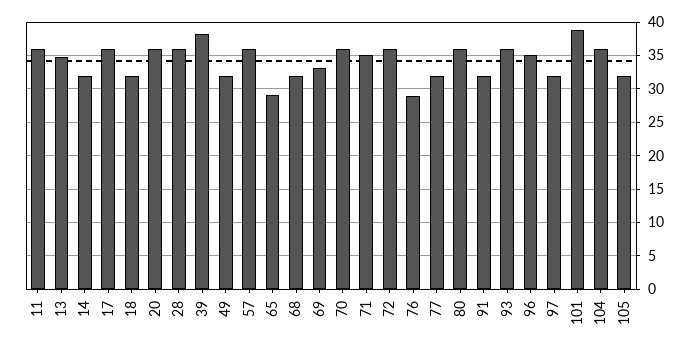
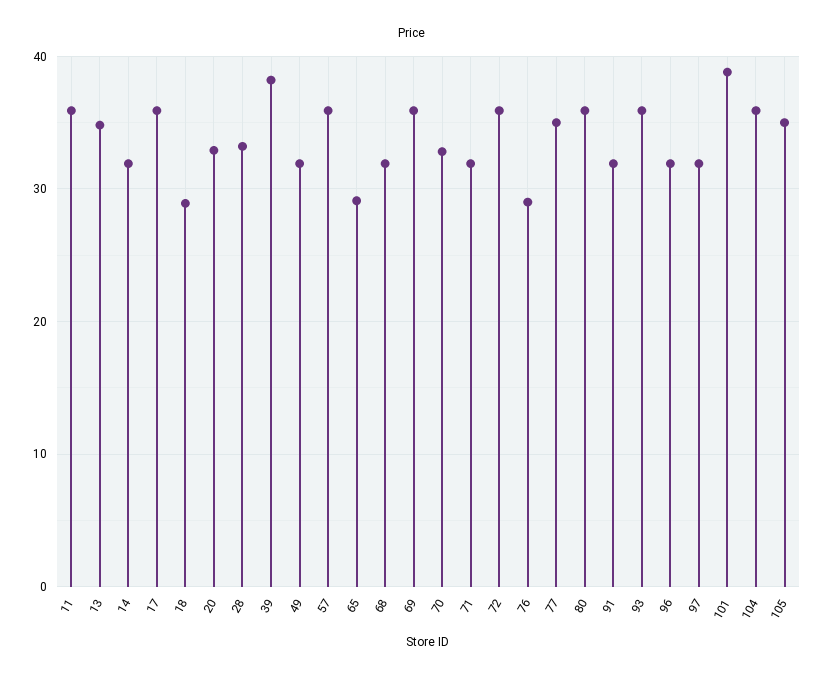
18: 32 -> 29
20: 36 -> 33
28: 36 -> 33
69: 33 -> 36
70: 36 -> 33
71: 35 -> 32
77: 32 -> 35
96: 35 -> 32
105: 32 -> 35

